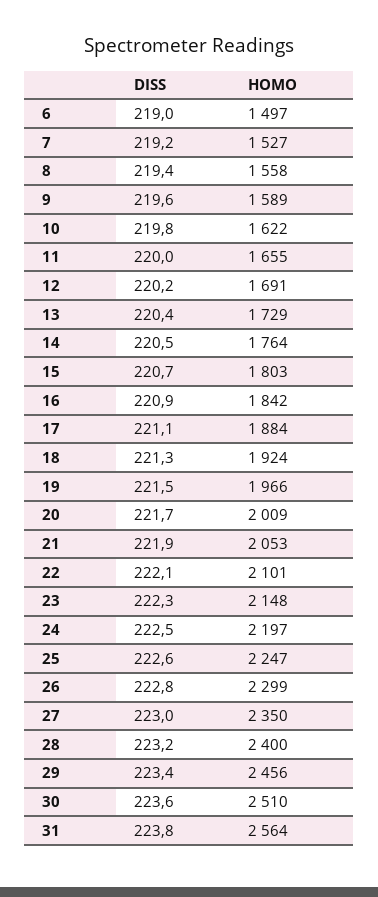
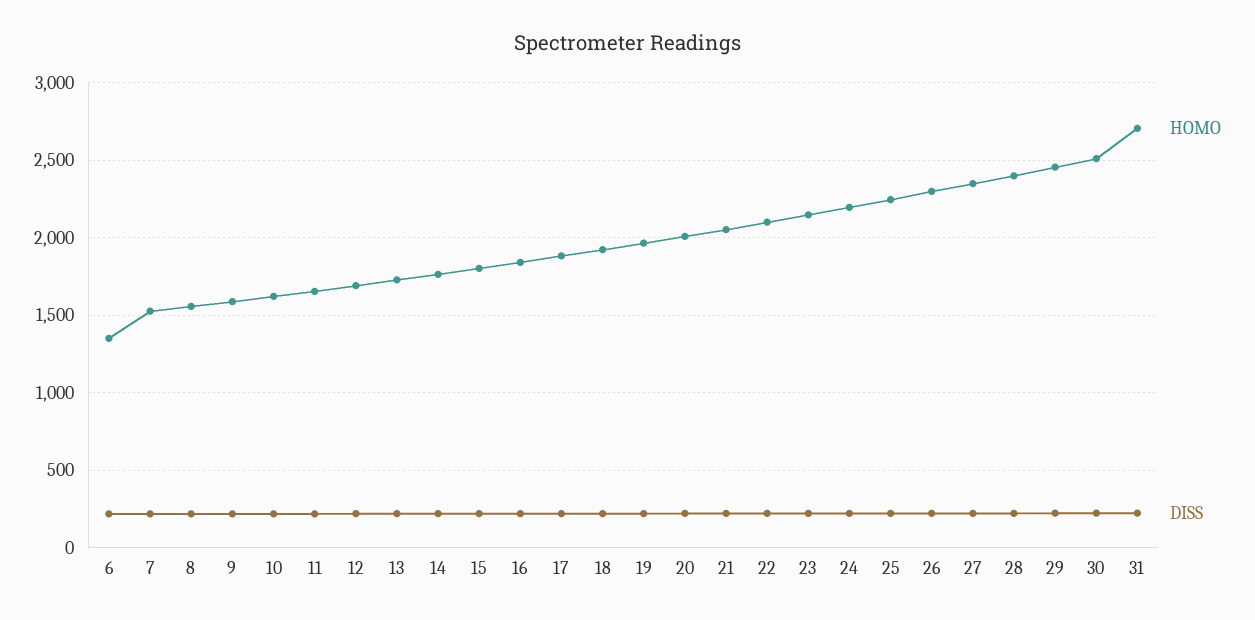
HOMO, 6: 1497 -> 1350
HOMO, 31: 2564 -> 2700

